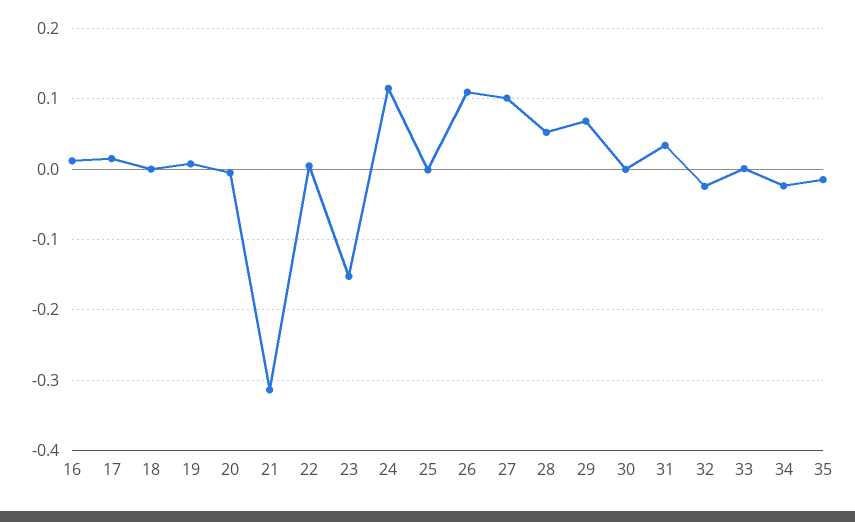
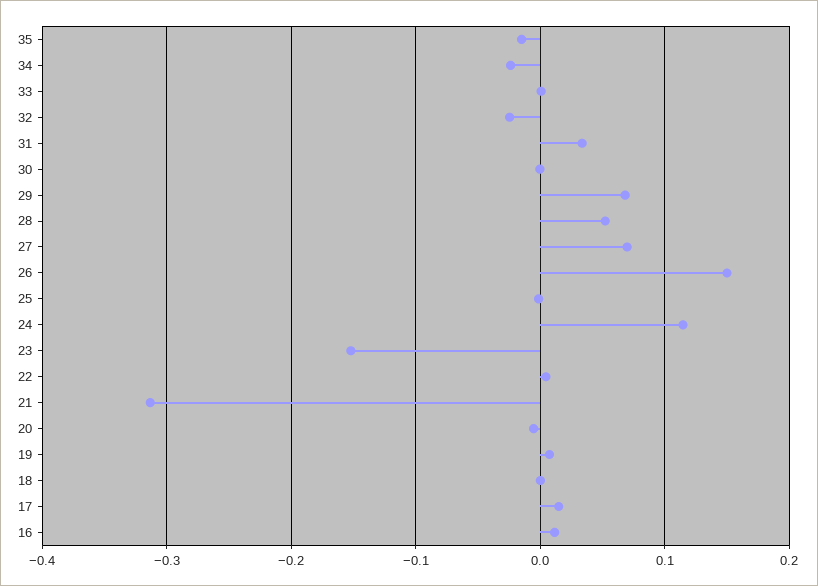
26: 0.11 -> 0.15
27: 0.1 -> 0.07

